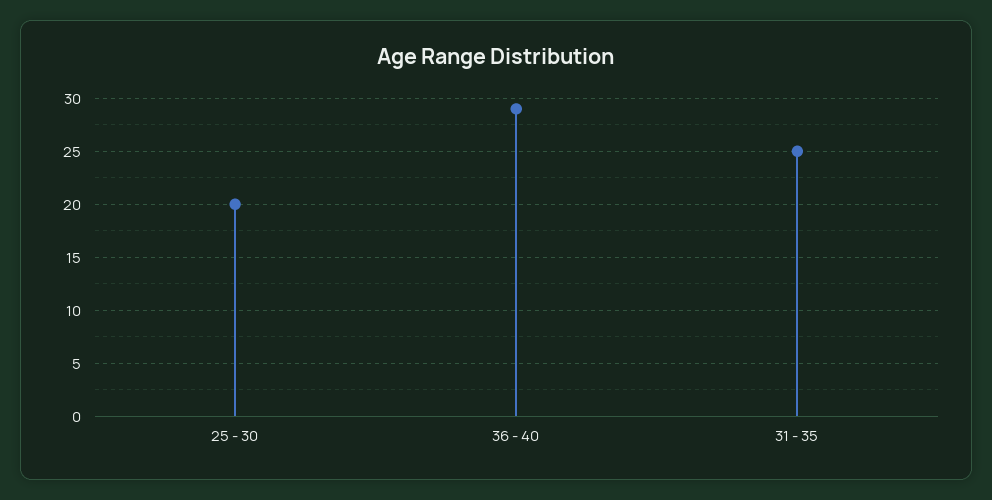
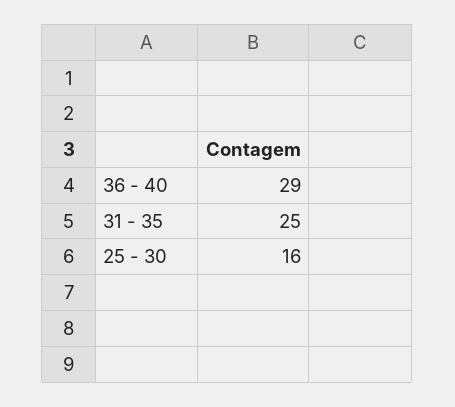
25 - 30: 20 -> 16

